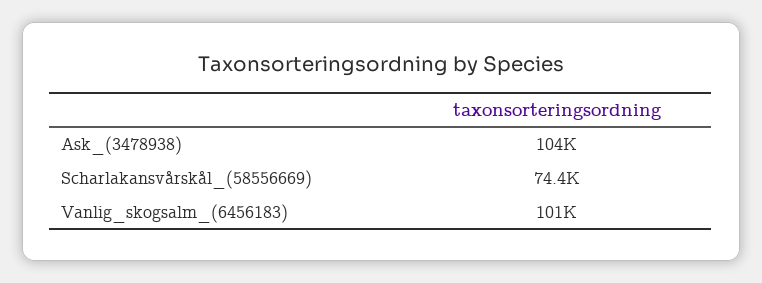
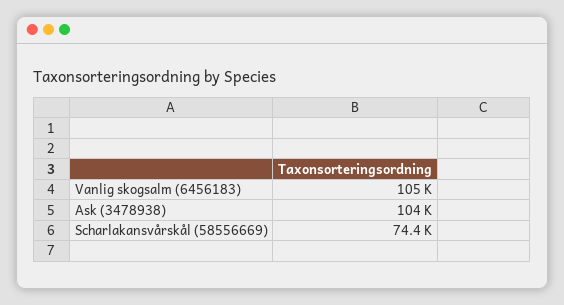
Vanlig_skogsalm_(6456183): 101000 -> 105000

